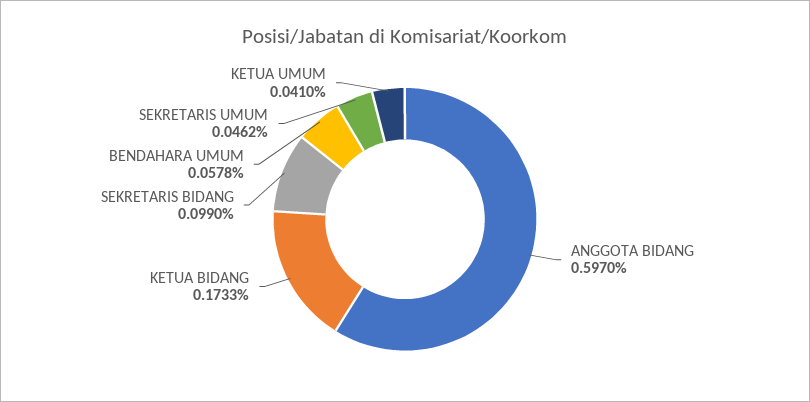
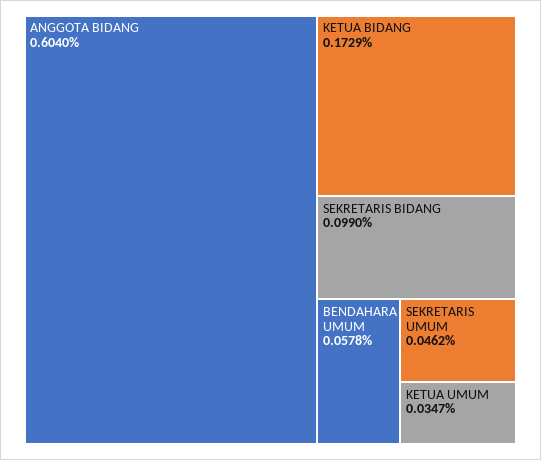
ANGGOTA BIDANG: 0.597 -> 0.604
KETUA BIDANG: 0.1733 -> 0.1729
KETUA UMUM: 0.041 -> 0.0347

